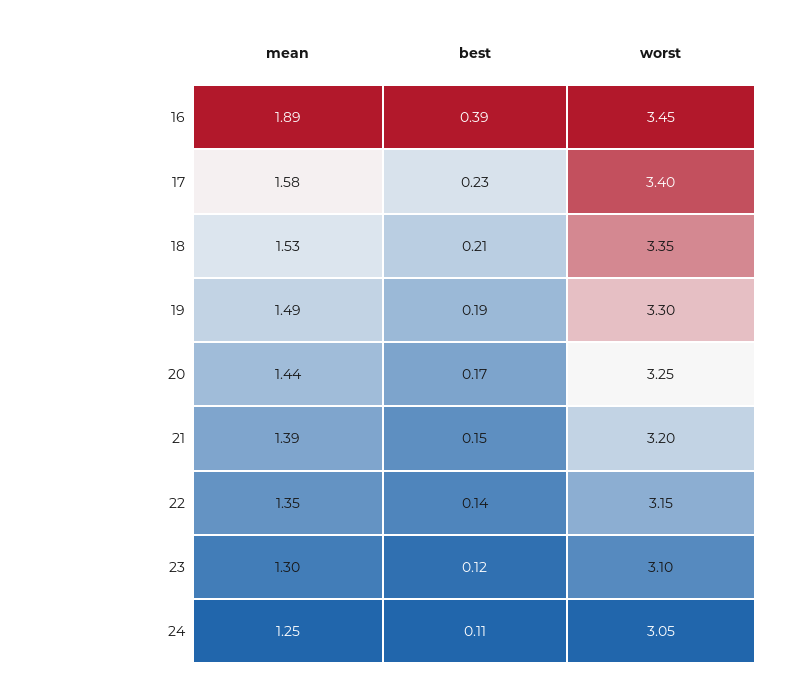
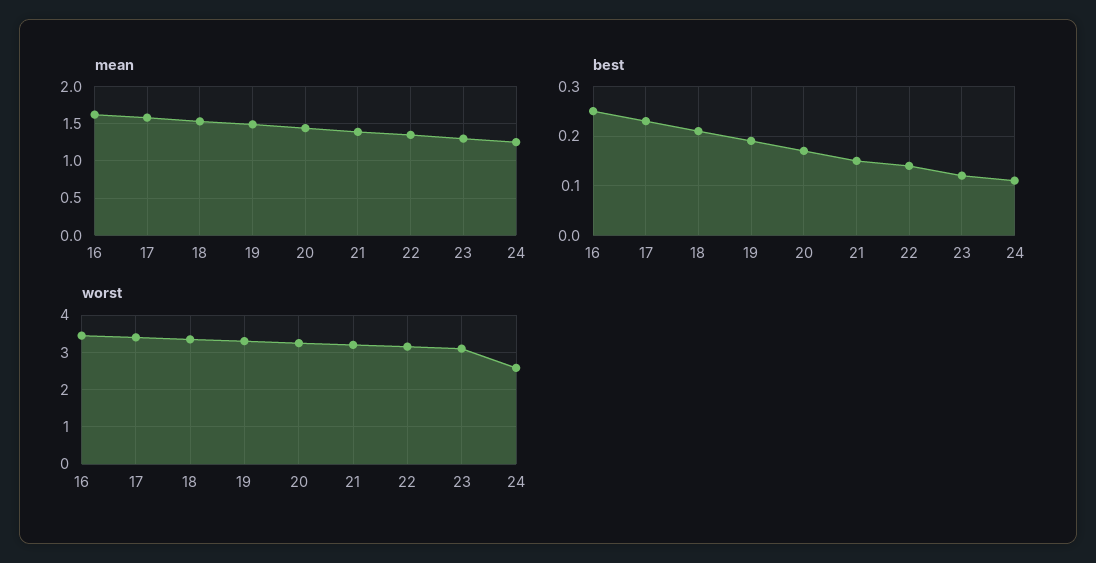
mean, 16: 1.89 -> 1.6
best, 16: 0.39 -> 0.25
worst, 24: 3.05 -> 2.6

